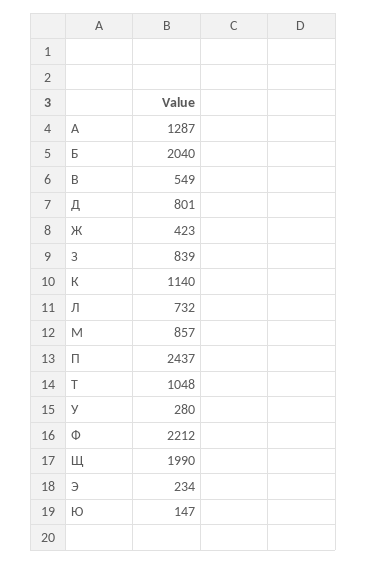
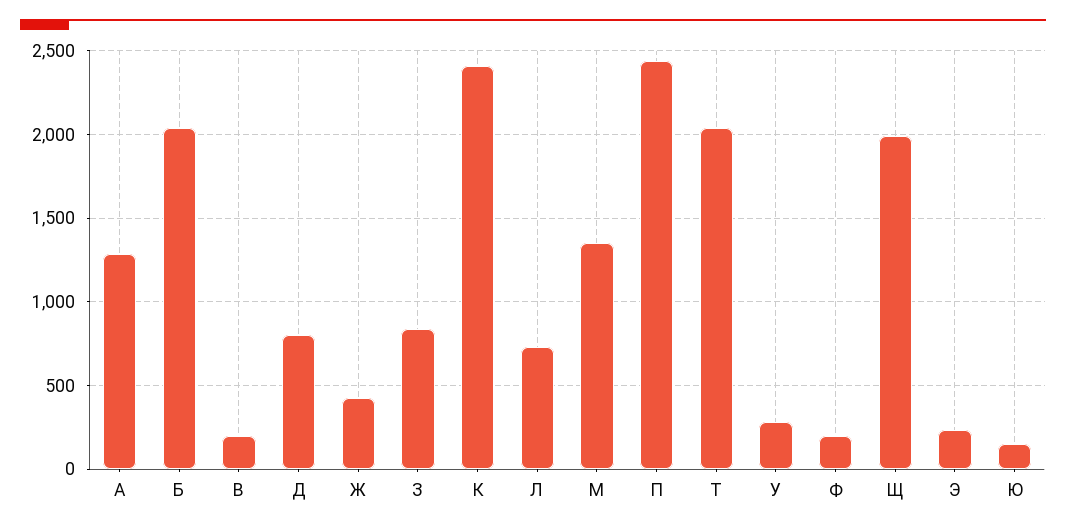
В: 549 -> 200
К: 1140 -> 2400
М: 857 -> 1350
Т: 1048 -> 2050
Ф: 2212 -> 200

